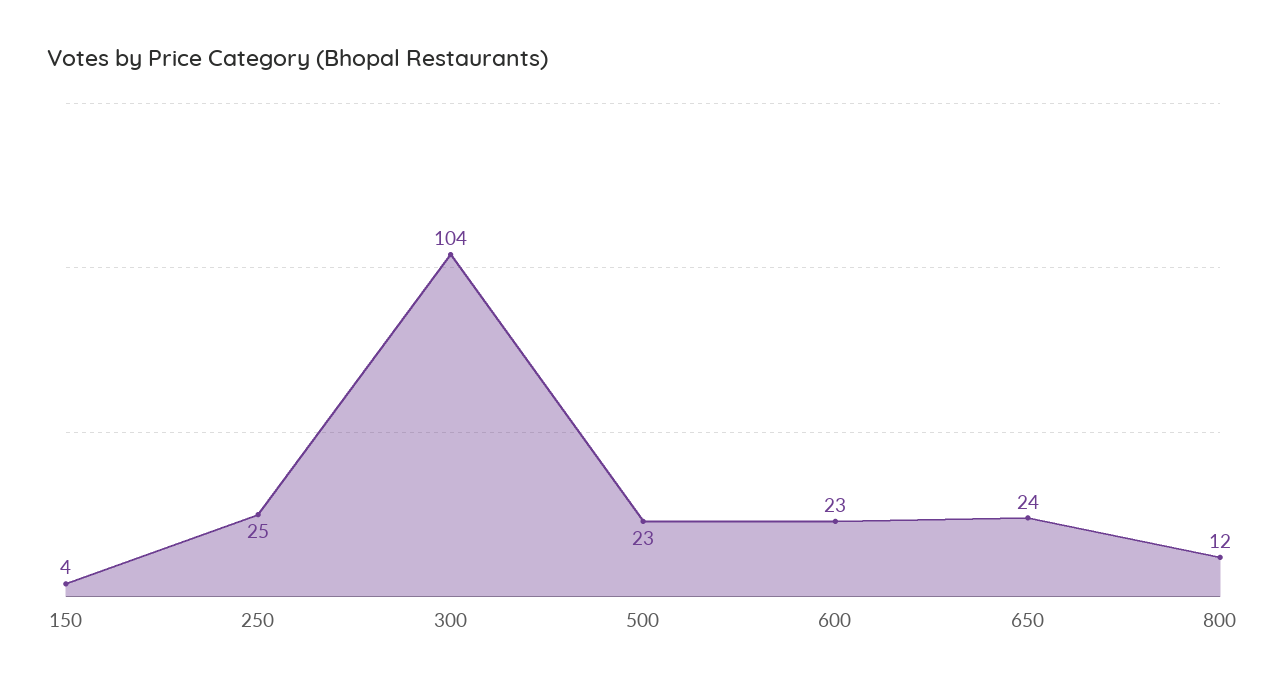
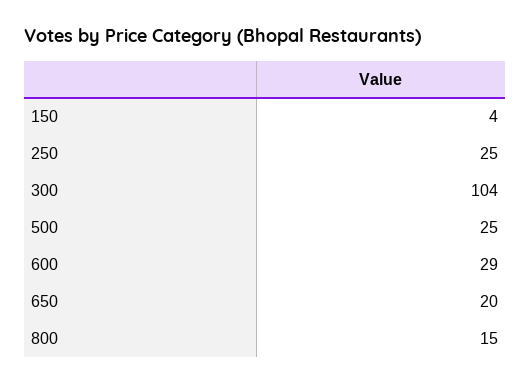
500: 23 -> 25
600: 23 -> 29
650: 24 -> 20
800: 12 -> 15

